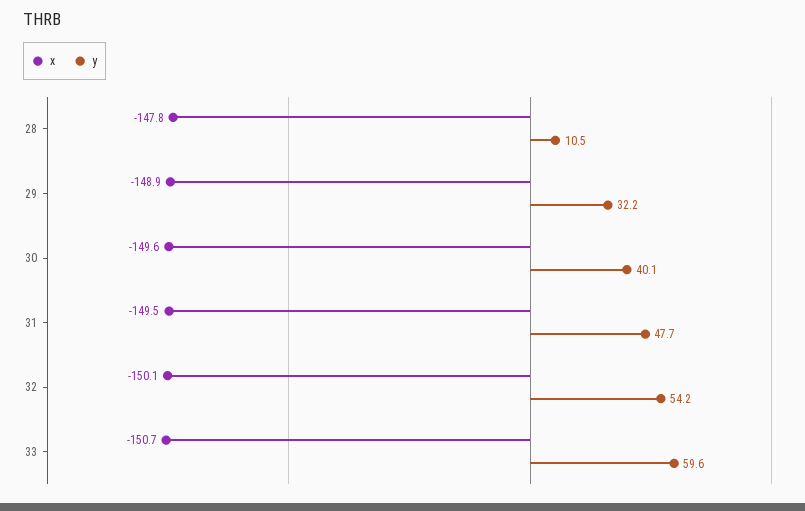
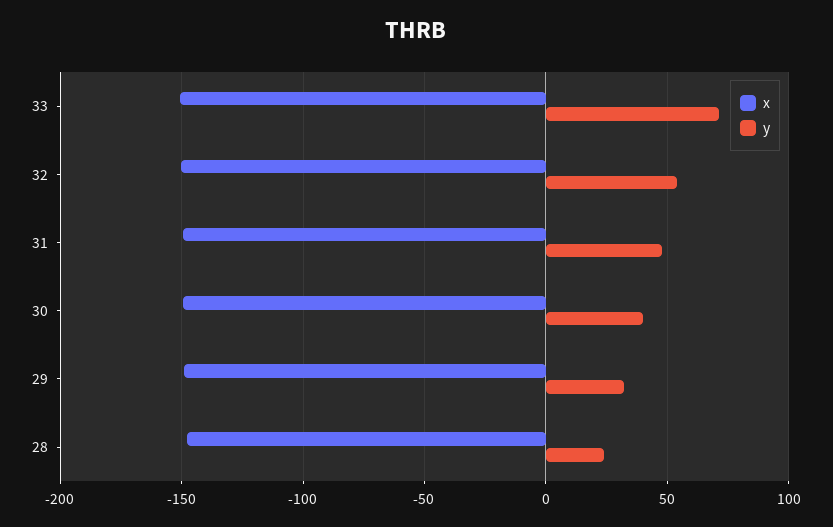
y, 28: 10.5 -> 25
y, 33: 59.6 -> 70

